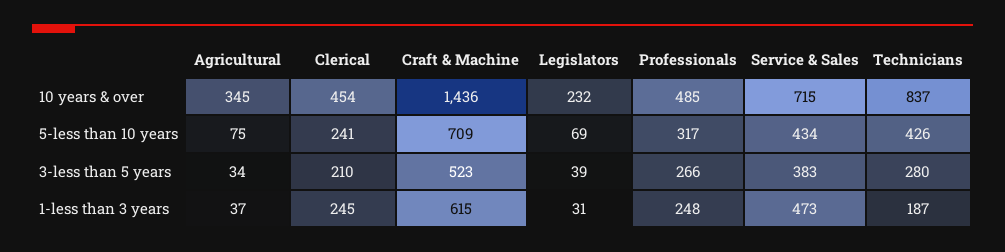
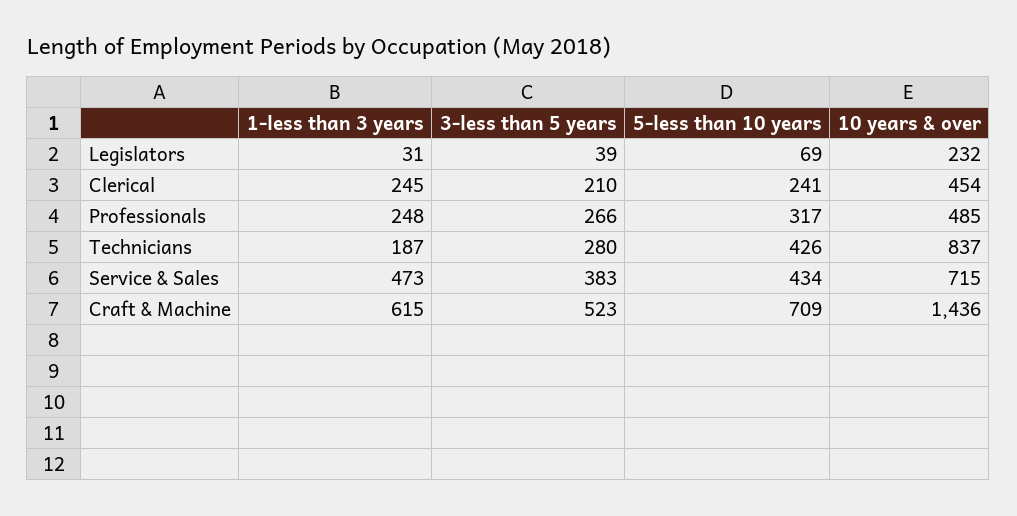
Agricultural, 10 years & over: 345 -> none
Agricultural, 5-less than 10 years: 75 -> none
Agricultural, 3-less than 5 years: 34 -> none
Agricultural, 1-less than 3 years: 37 -> none

